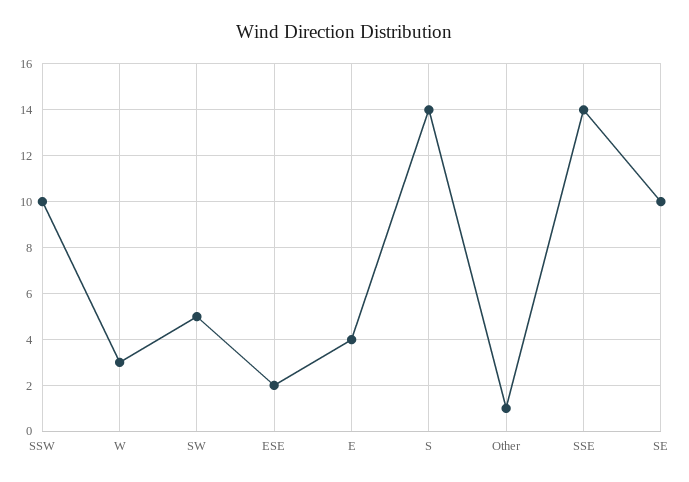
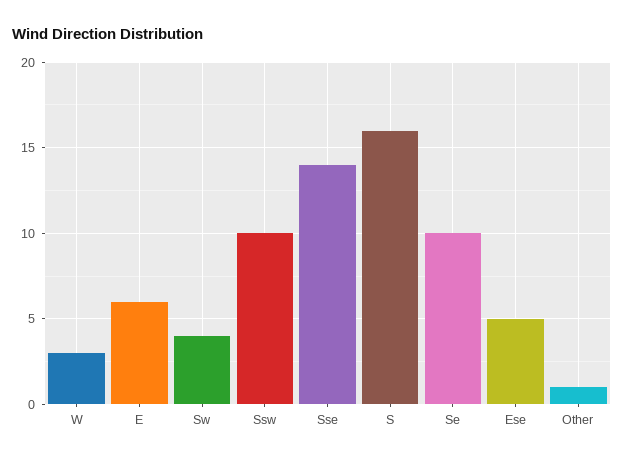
SW: 5 -> 4
ESE: 2 -> 5
E: 4 -> 6
S: 14 -> 16

